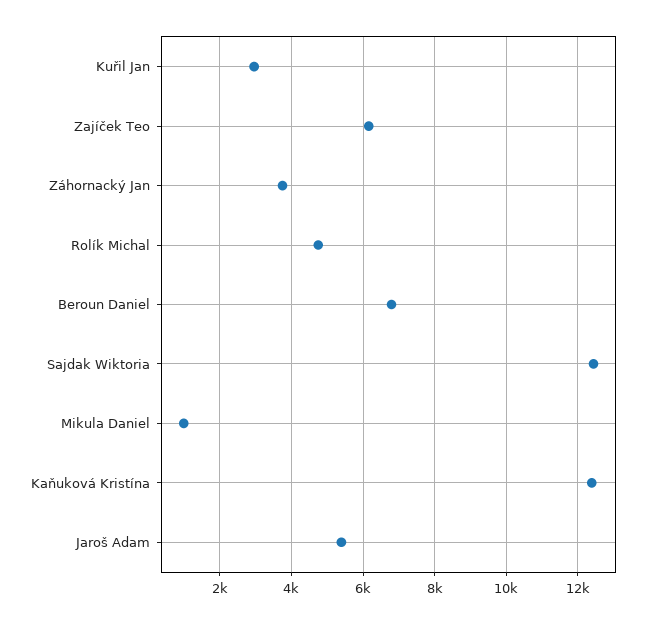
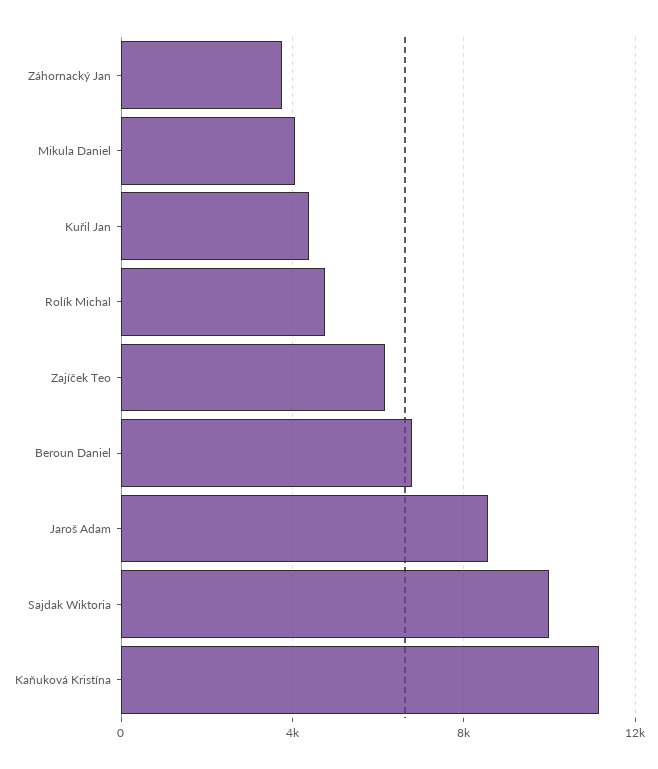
Kuřil Jan: 3000 -> 4500
Sajdak Wiktoria: 12400 -> 10000
Mikula Daniel: 1000 -> 4000
Kaňuková Kristína: 12400 -> 11000
Jaroš Adam: 5400 -> 8500

